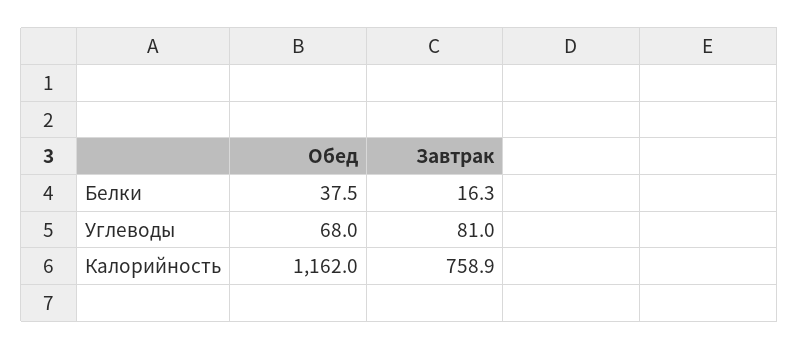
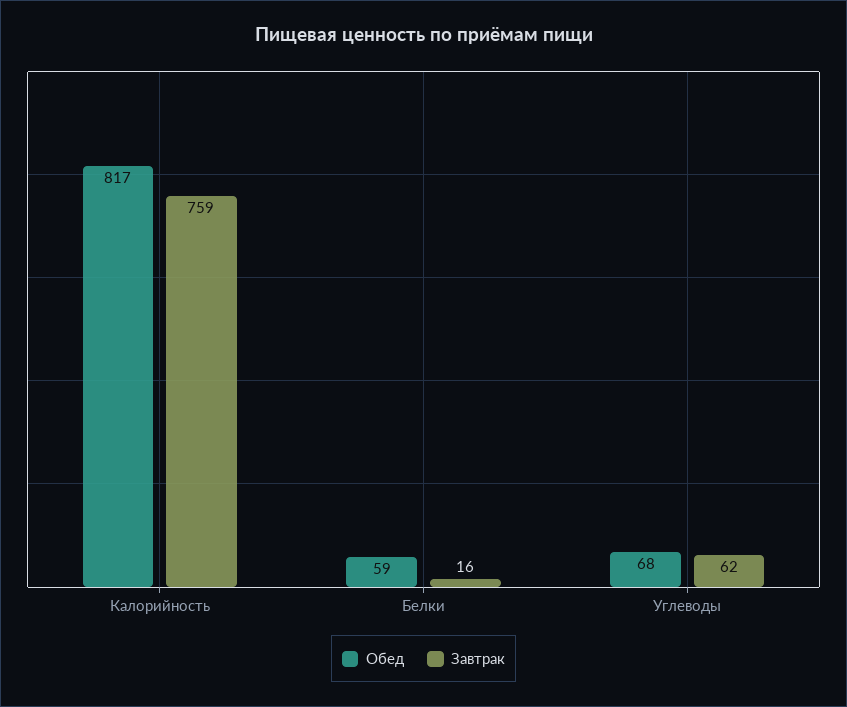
Обед, Белки: 37.5 -> 59
Завтрак, Углеводы: 81 -> 62
Обед, Калорийность: 1162 -> 817

